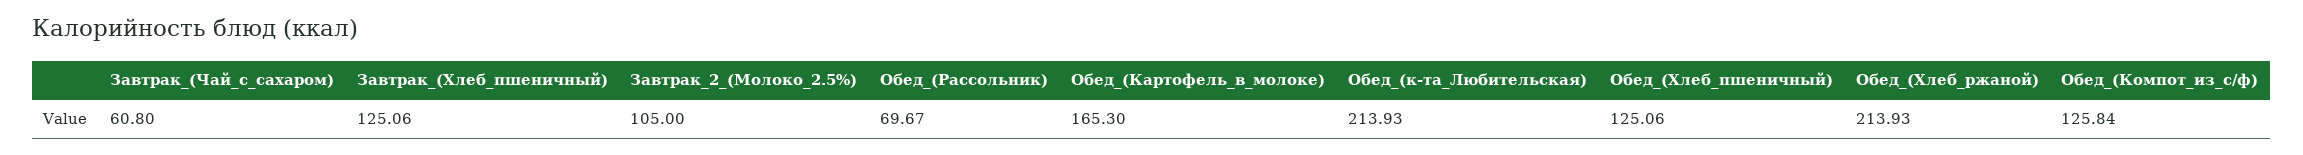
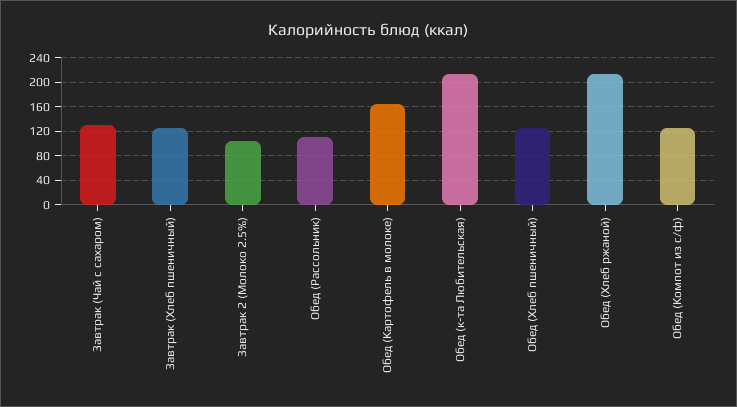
Завтрак_(Чай_с_сахаром): 60.8 -> 130
Обед_(Рассольник): 69.67 -> 110

